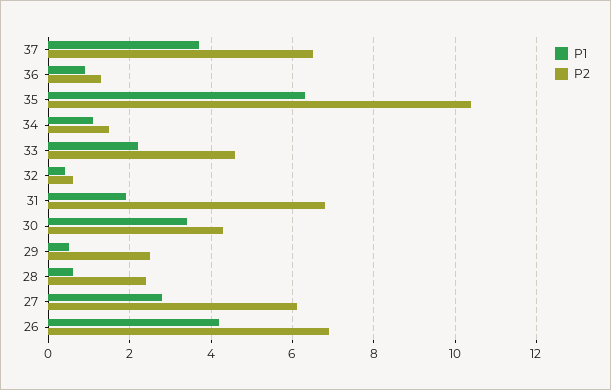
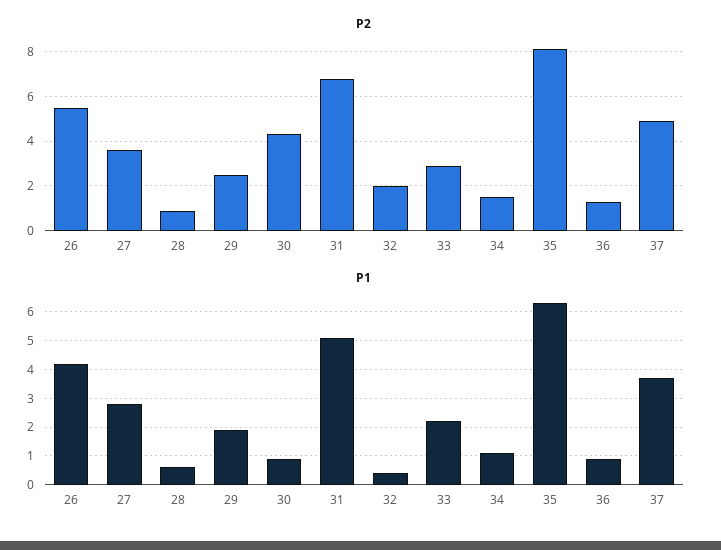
P2, 37: 6.5 -> 5
P2, 35: 10.5 -> 8
P2, 33: 4.5 -> 3
P2, 32: 0.5 -> 2
P1, 31: 2 -> 5
P1, 30: 3.5 -> 1
P1, 29: 0.5 -> 2
P2, 28: 2.5 -> 1
P2, 27: 6 -> 3.5
P2, 26: 7 -> 5.5

